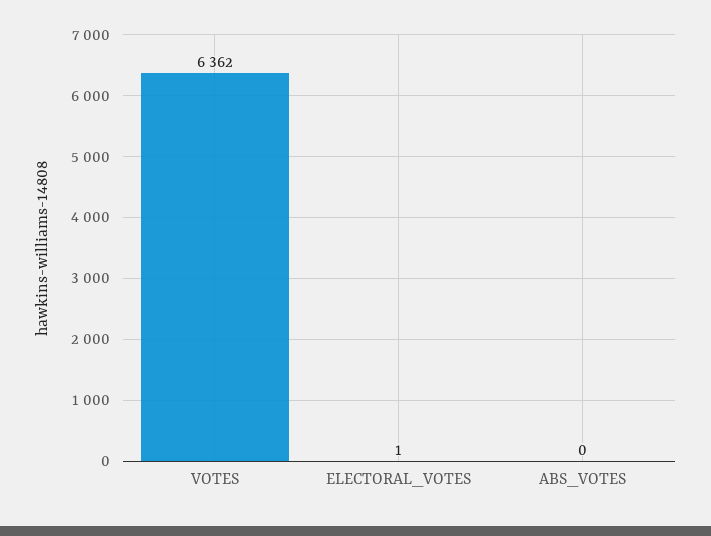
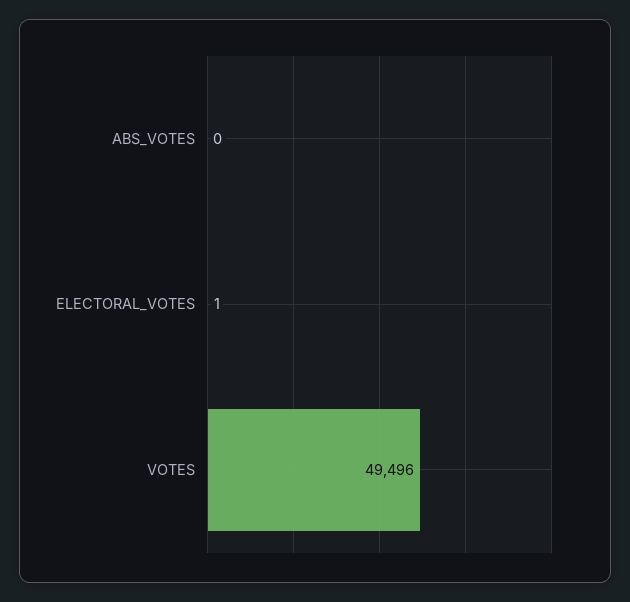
VOTES: 6362 -> 49496

